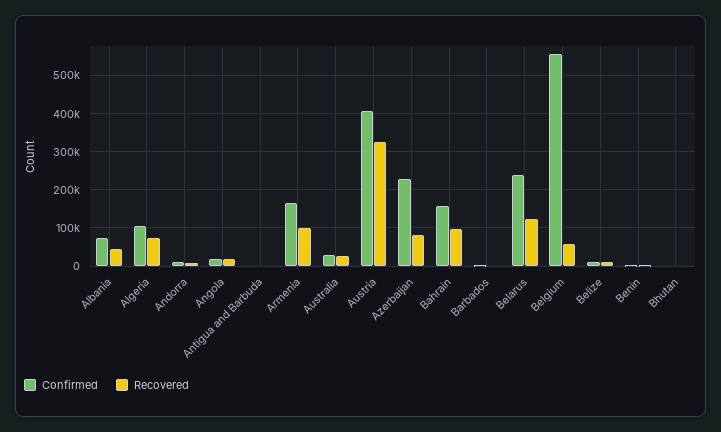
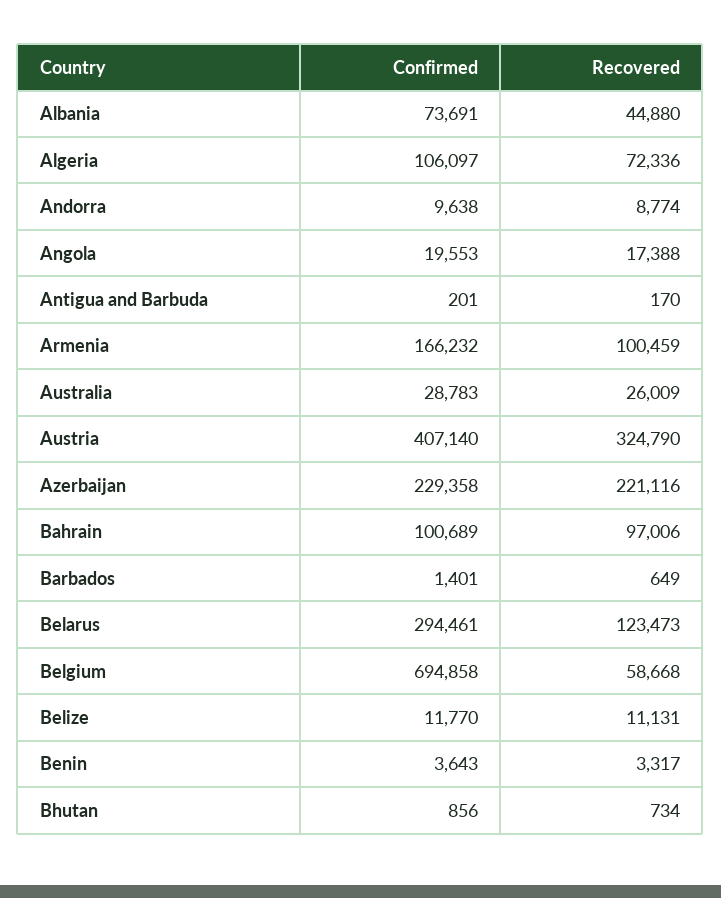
Recovered, Azerbaijan: 80000 -> 221116
Confirmed, Bahrain: 160000 -> 100689
Confirmed, Belarus: 240000 -> 294461
Confirmed, Belgium: 560000 -> 694858

